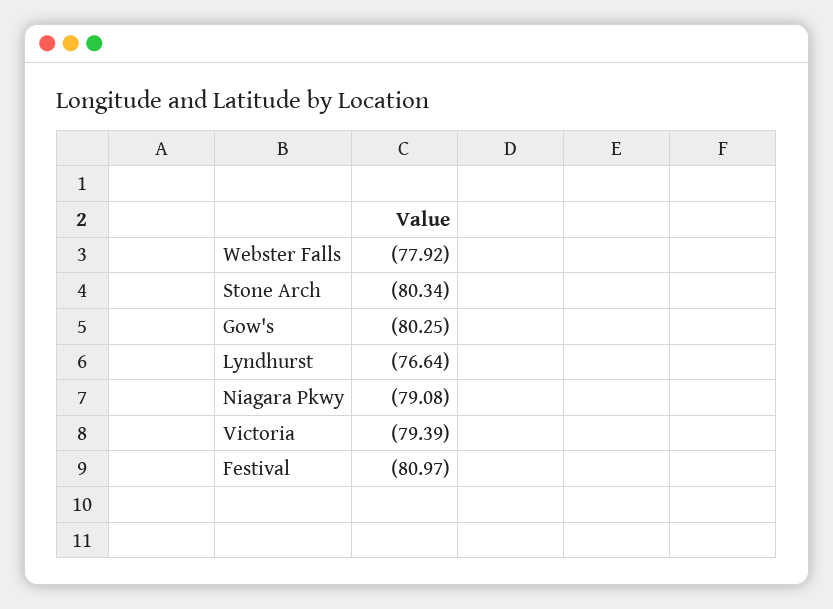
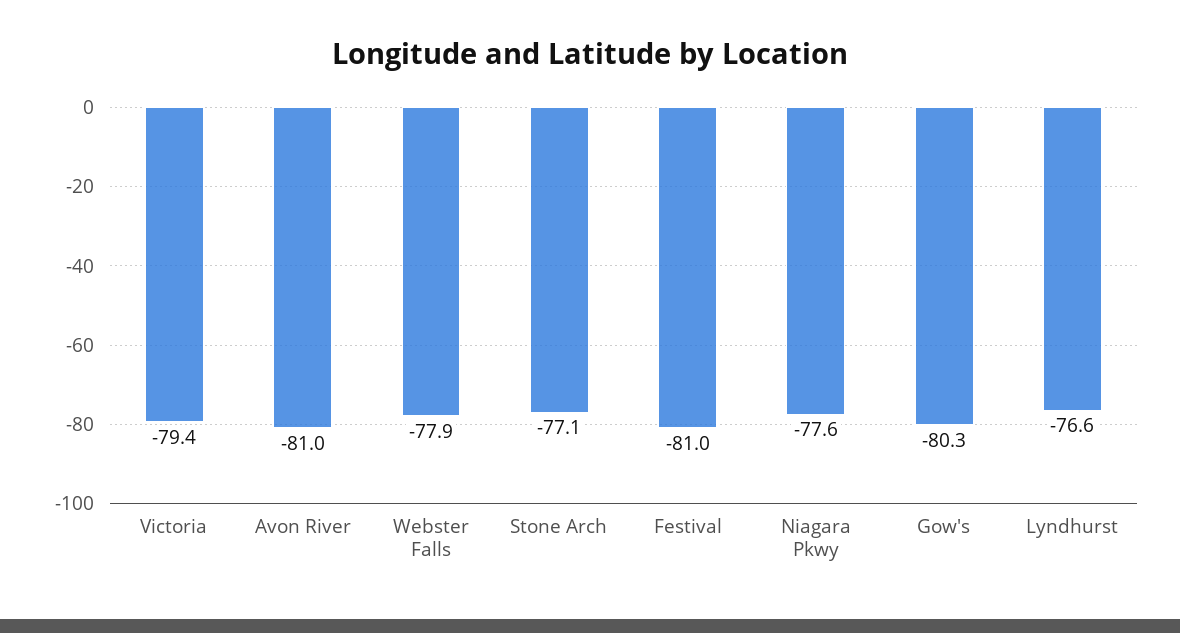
Stone Arch: -80.34 -> -77.1
Niagara Pkwy: -79.08 -> -77.6
Avon River: none -> -81

